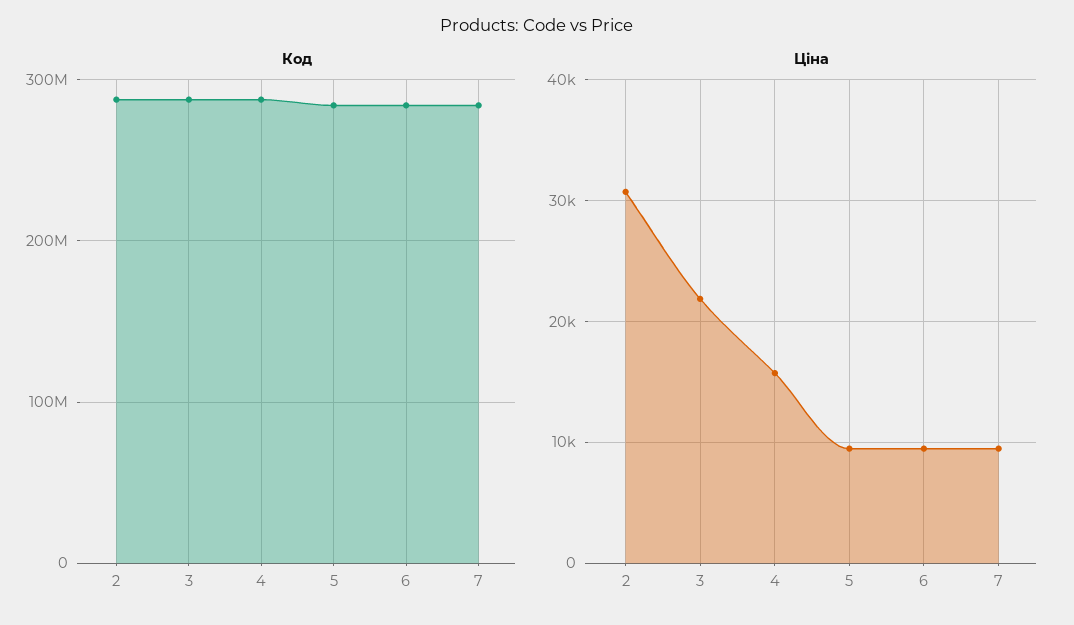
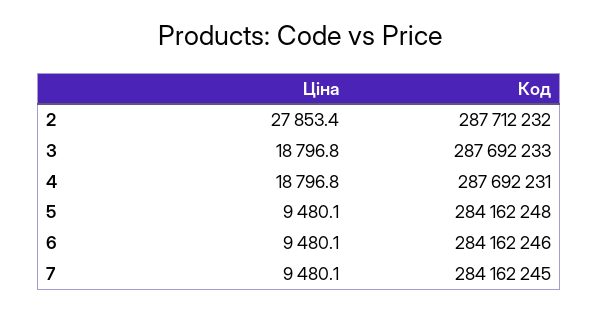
Ціна, 2: 31000 -> 27853.4
Ціна, 3: 22000 -> 18796.8
Ціна, 4: 16000 -> 18796.8

